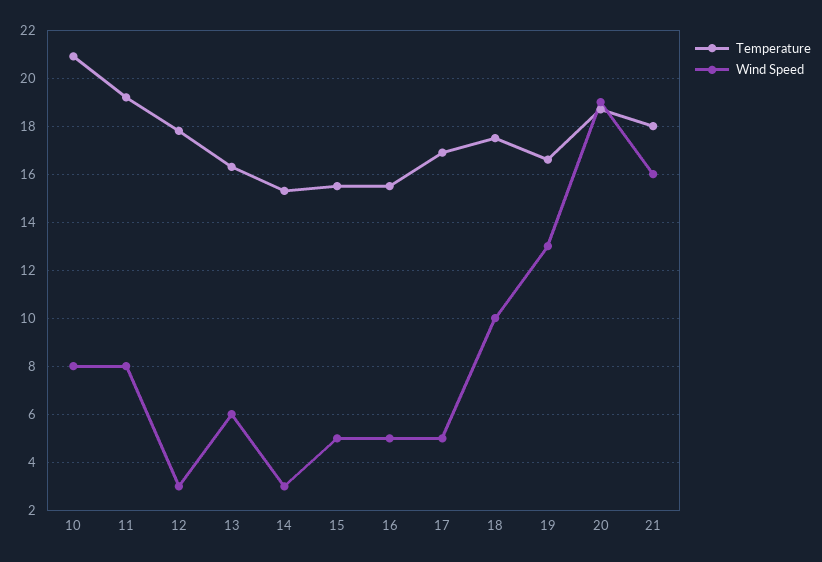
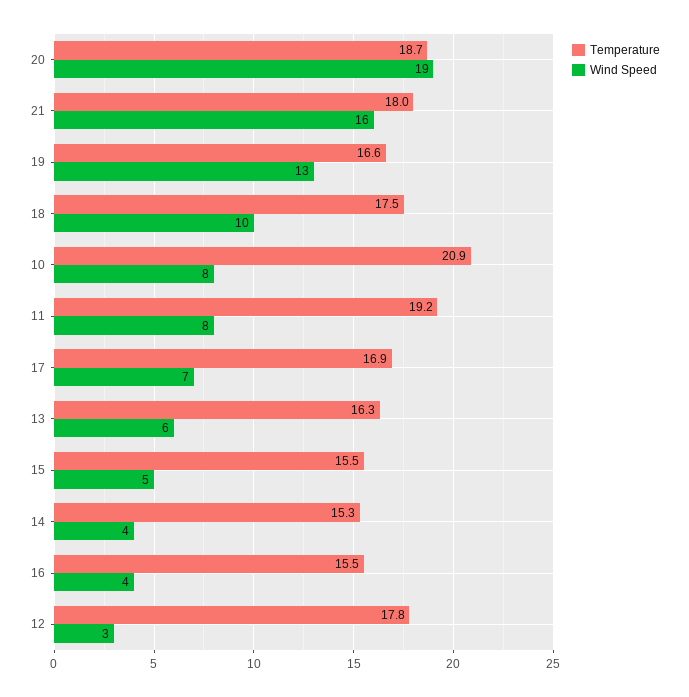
Wind Speed, 14: 3 -> 4
Wind Speed, 16: 5 -> 4
Wind Speed, 17: 5 -> 7

